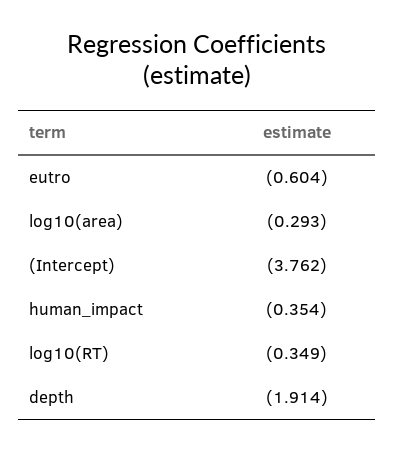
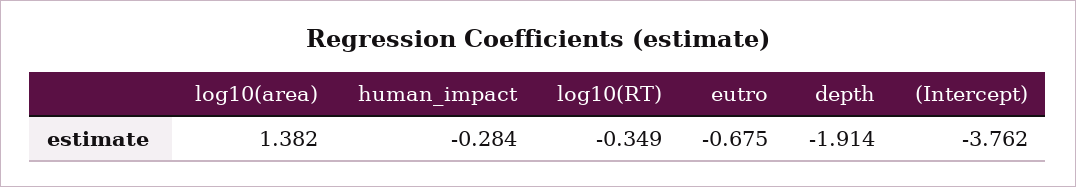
eutro: -0.604 -> -0.675
log10(area): -0.293 -> 1.382
human_impact: -0.354 -> -0.284

